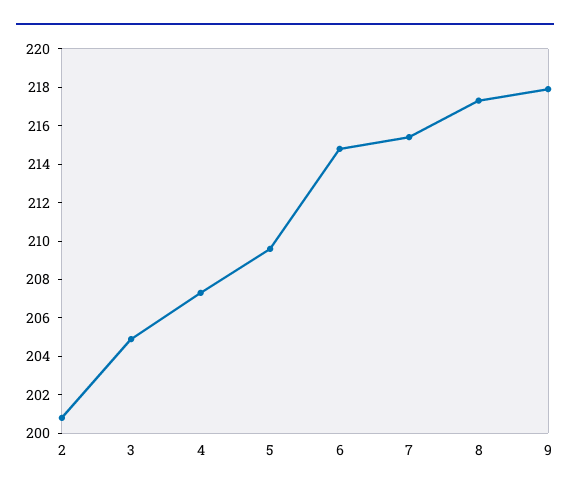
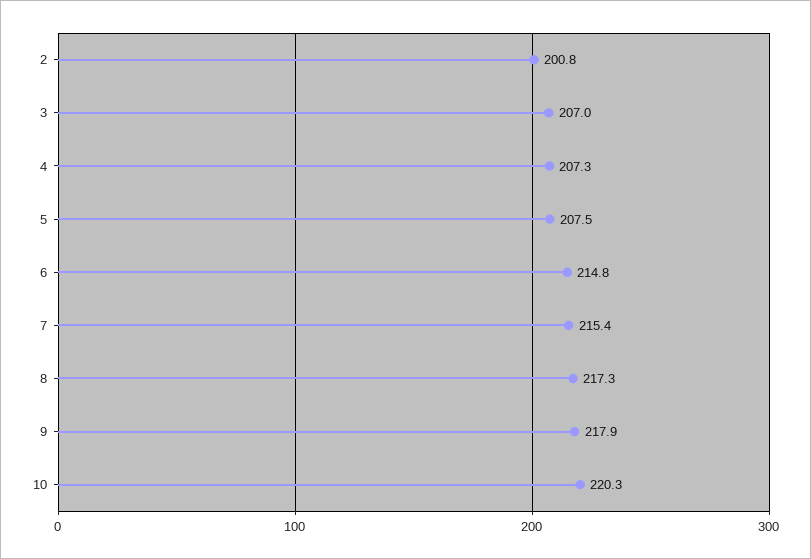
3: 205 -> 207
5: 209.5 -> 207.5
10: none -> 220.3

